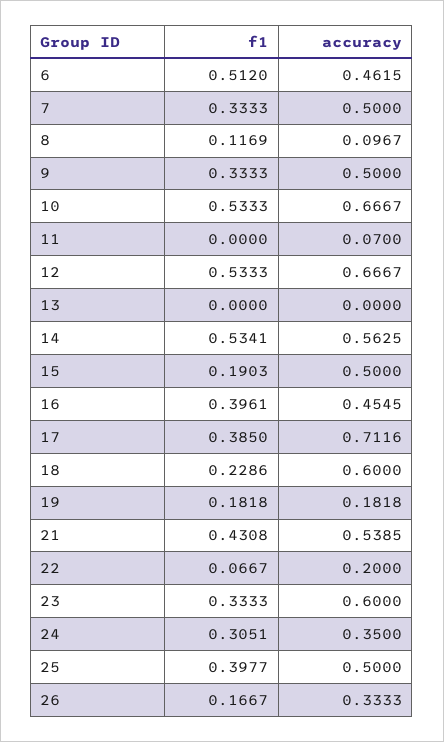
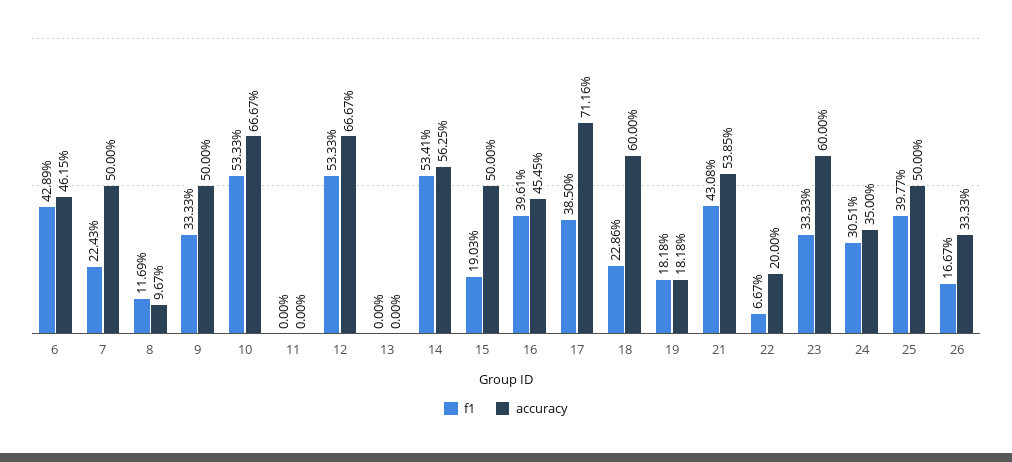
f1, 6: 0.512 -> 0.4289
f1, 7: 0.3333 -> 0.2243
accuracy, 11: 0.07 -> 0

